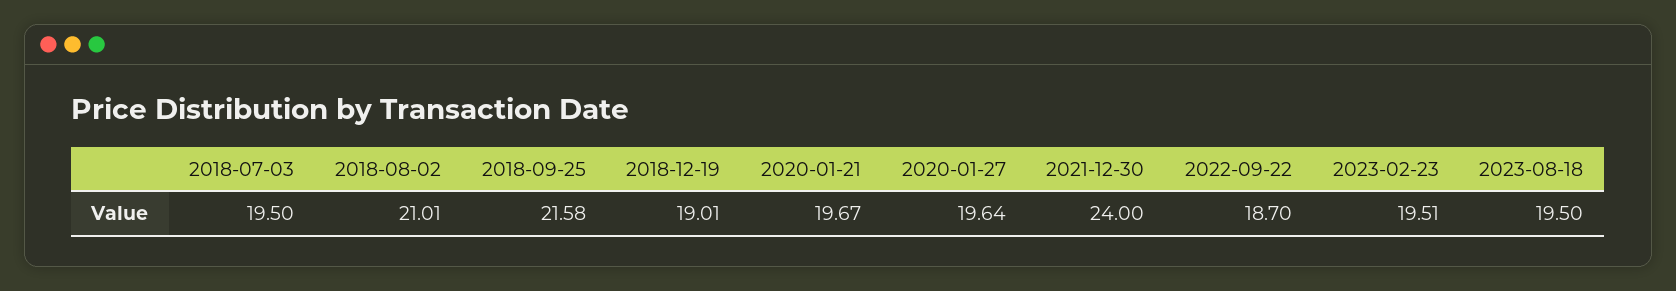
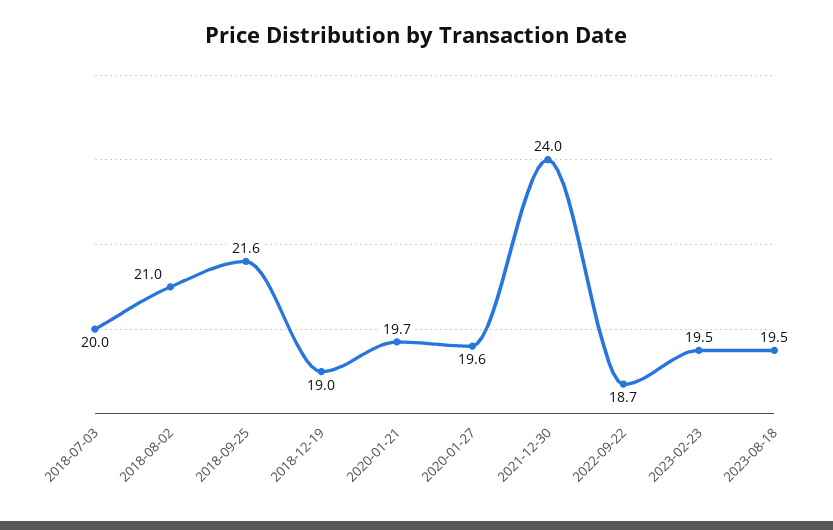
2018-07-03: 19.5 -> 20

